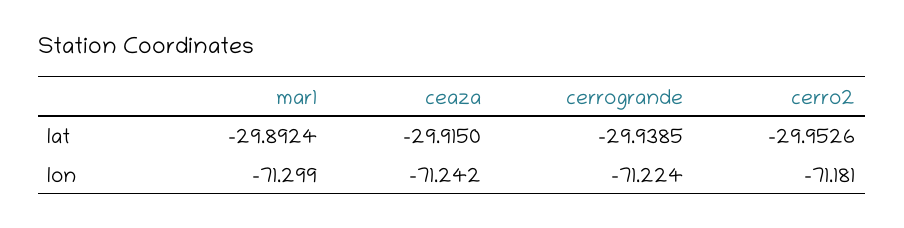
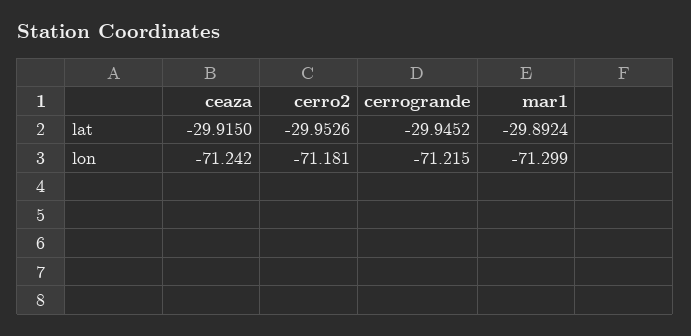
cerrogrande, lat: -29.9385 -> -29.9452
cerrogrande, lon: -71.224 -> -71.215

